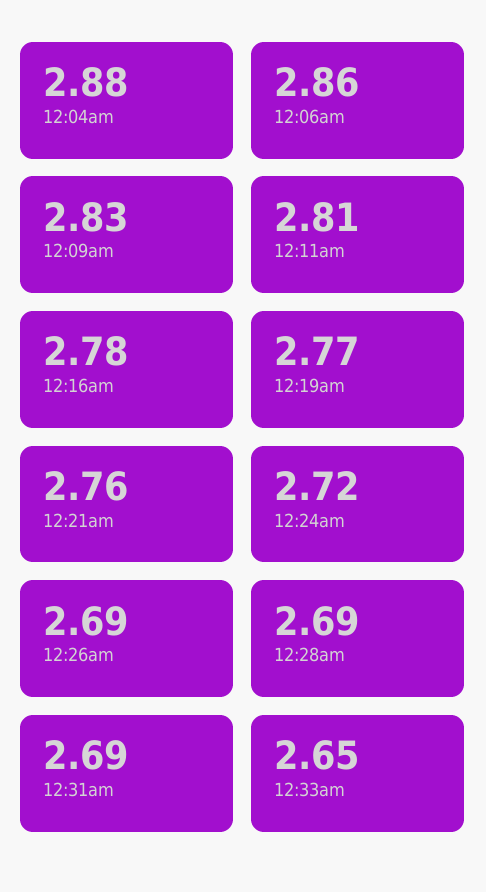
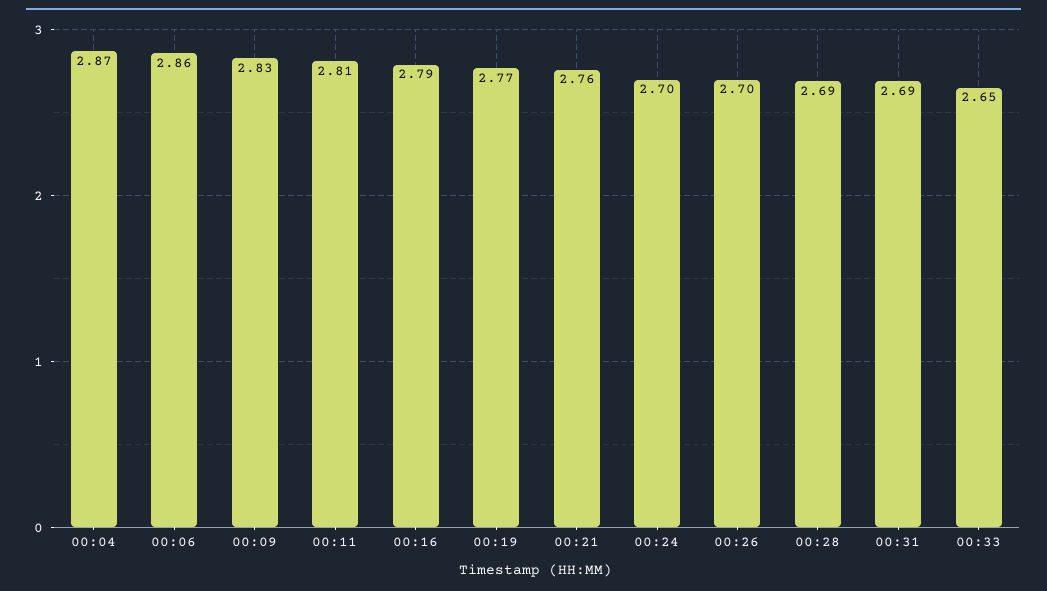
12:04am: 2.88 -> 2.87
12:16am: 2.78 -> 2.79
12:24am: 2.72 -> 2.7
12:26am: 2.69 -> 2.7

